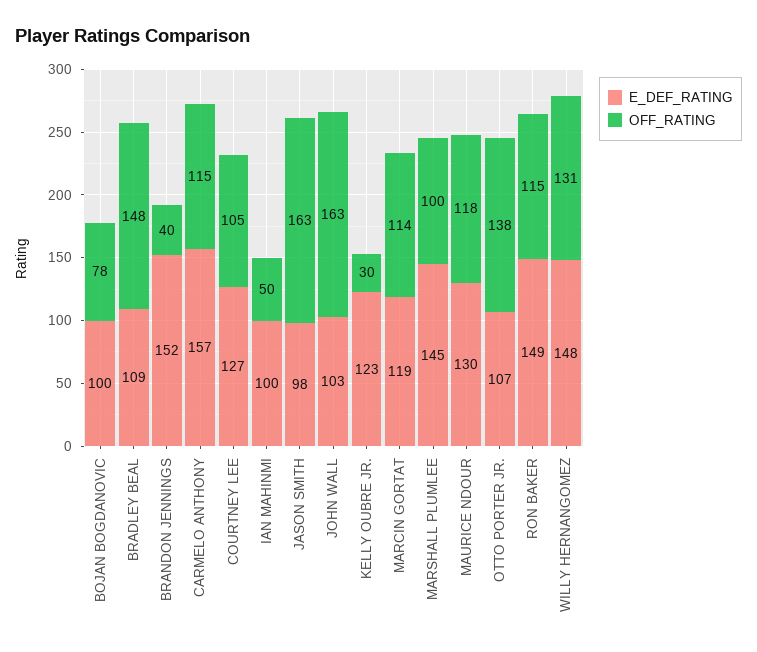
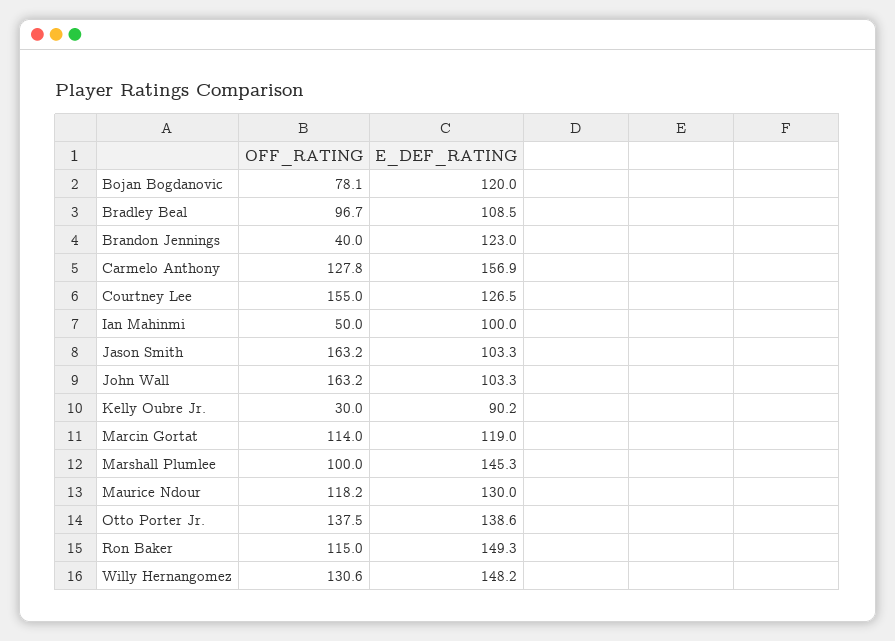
E_DEF_RATING, BOJAN BOGDANOVIC: 100 -> 120
OFF_RATING, BRADLEY BEAL: 148 -> 96.7
E_DEF_RATING, BRANDON JENNINGS: 152 -> 123
OFF_RATING, CARMELO ANTHONY: 115 -> 127.8
OFF_RATING, COURTNEY LEE: 105 -> 155
E_DEF_RATING, JASON SMITH: 98 -> 103.3
E_DEF_RATING, KELLY OUBRE JR.: 123 -> 90.2
E_DEF_RATING, OTTO PORTER JR.: 107 -> 138.6

